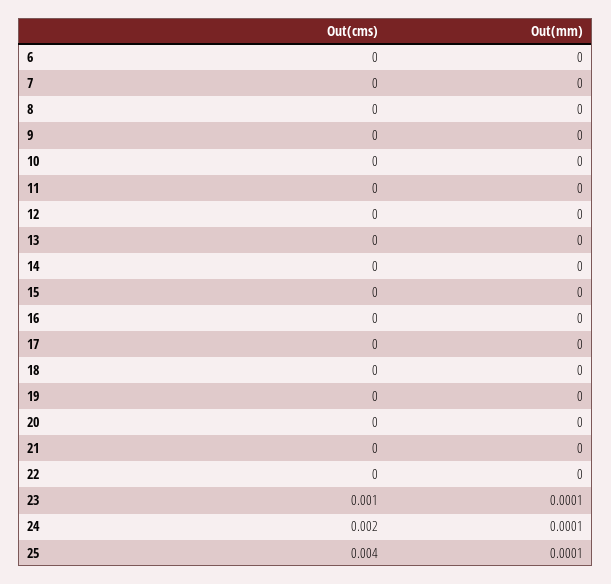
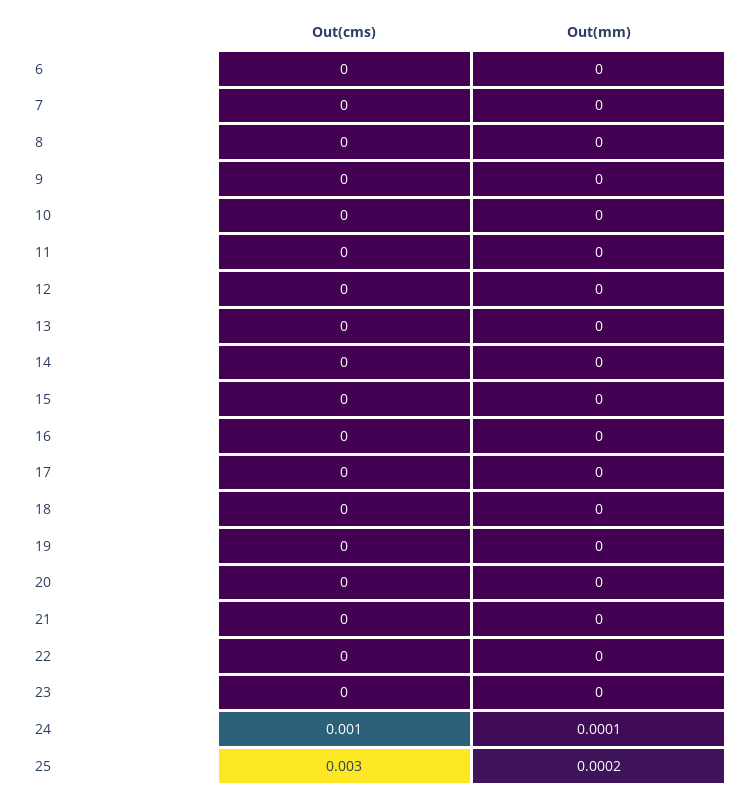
Out(cms), 23: 0.001 -> 0
Out(mm), 23: 0.0001 -> 0
Out(cms), 24: 0.002 -> 0.001
Out(cms), 25: 0.004 -> 0.003
Out(mm), 25: 0.0001 -> 0.0002

